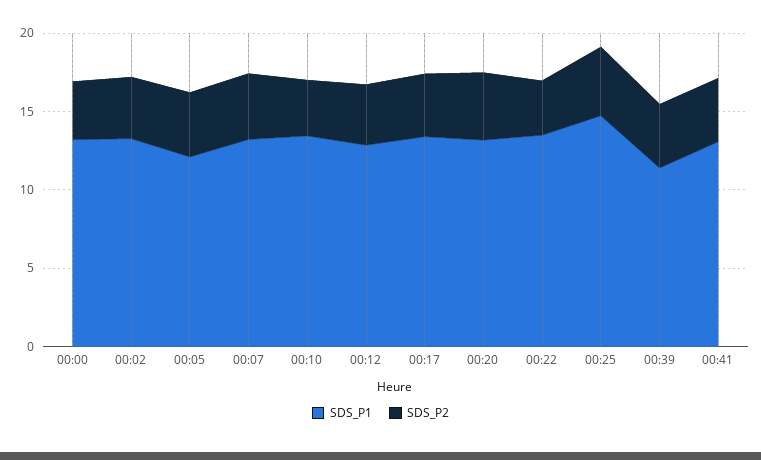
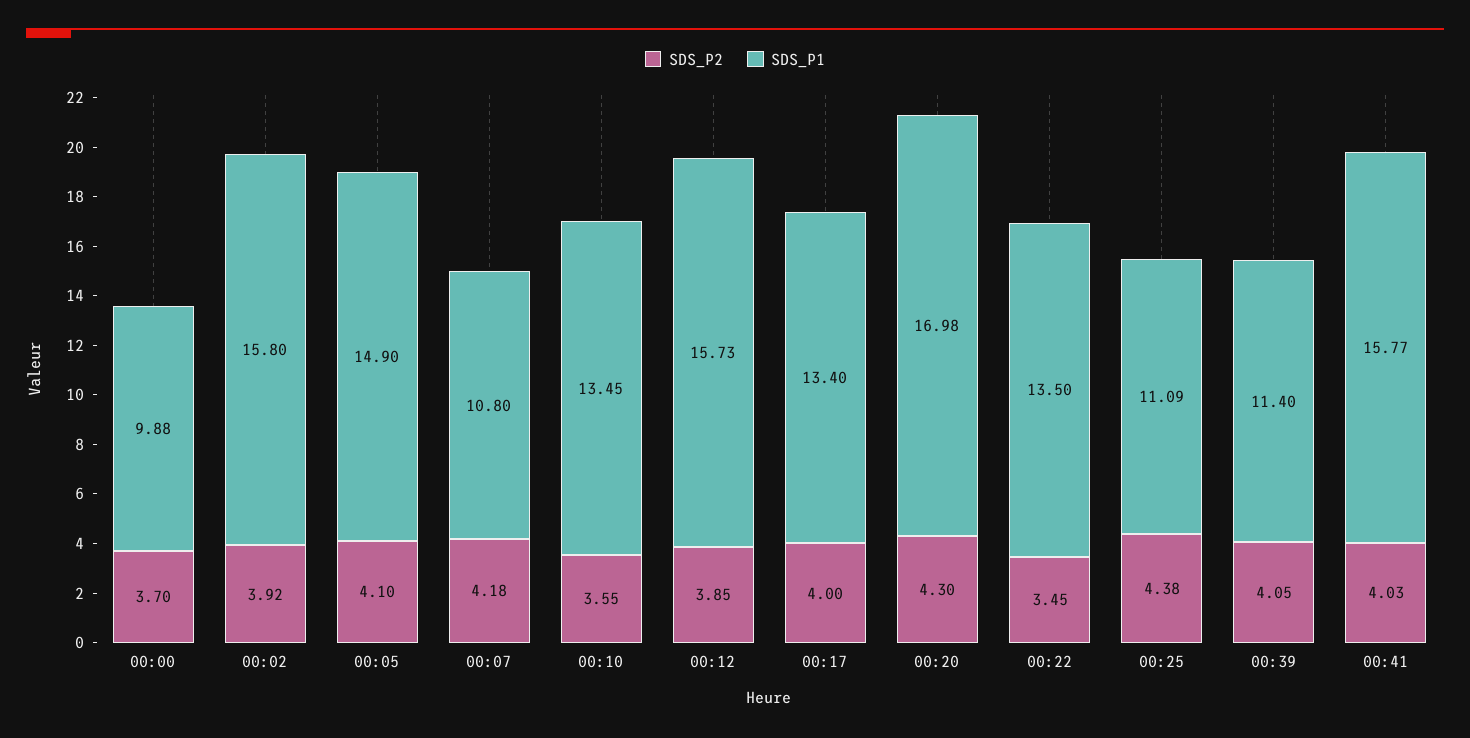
SDS_P1, 00:00: 13 -> 9.88
SDS_P1, 00:02: 13 -> 15.8
SDS_P1, 00:05: 12 -> 14.9
SDS_P1, 00:07: 13 -> 10.8
SDS_P1, 00:12: 13 -> 15.73
SDS_P1, 00:20: 13 -> 16.98
SDS_P1, 00:25: 15 -> 11.09
SDS_P1, 00:41: 13 -> 15.77

